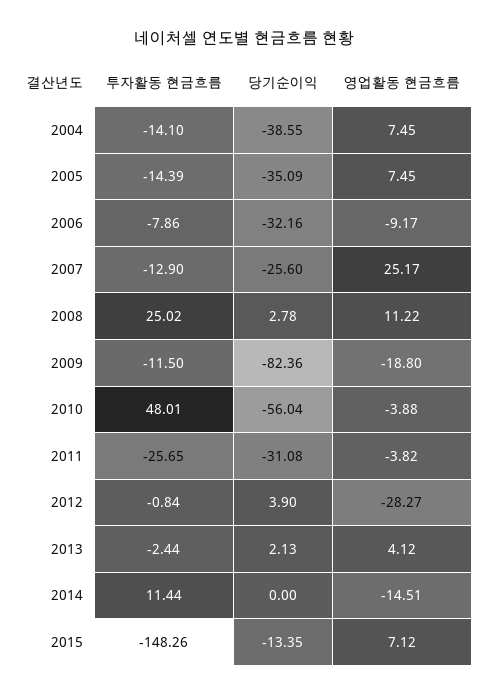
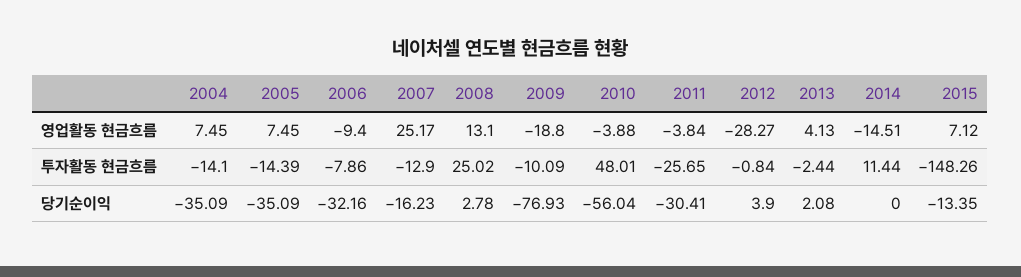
당기순이익, 2004: -38.55 -> -35.09
영업활동 현금흐름, 2006: -9.17 -> -9.4
당기순이익, 2007: -25.6 -> -16.23
영업활동 현금흐름, 2008: 11.22 -> 13.1
투자활동 현금흐름, 2009: -11.5 -> -10.09
당기순이익, 2009: -82.36 -> -76.93
당기순이익, 2011: -31.08 -> -30.41
영업활동 현금흐름, 2011: -3.82 -> -3.84
당기순이익, 2013: 2.13 -> 2.08
영업활동 현금흐름, 2013: 4.12 -> 4.13

